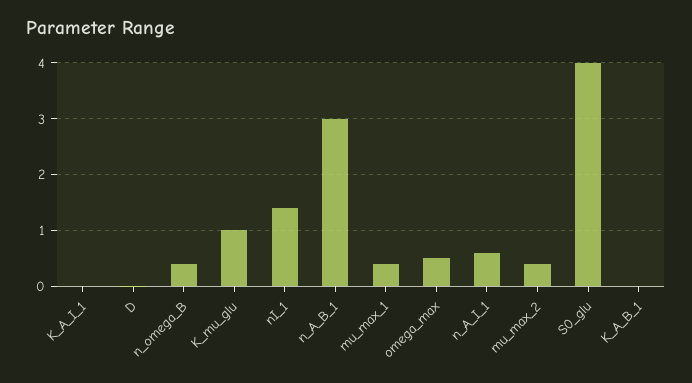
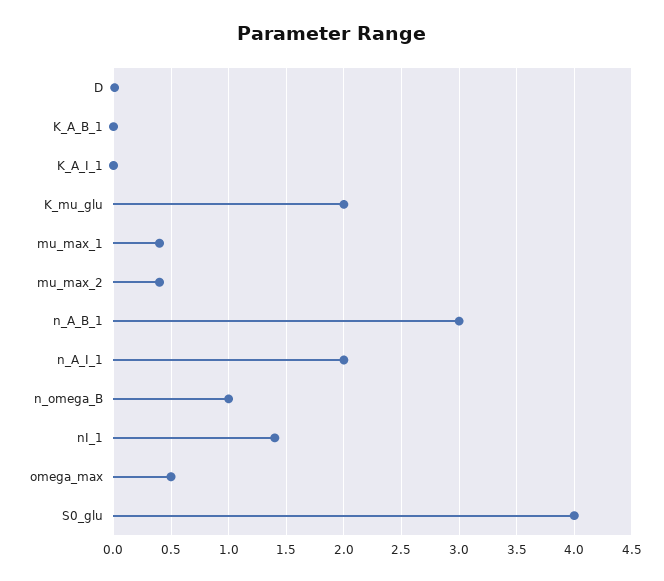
n_omega_B: 0.4 -> 1
K_mu_glu: 1 -> 2
n_A_I_1: 0.6 -> 2

